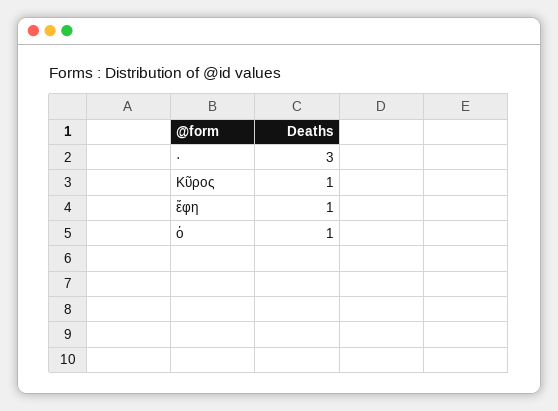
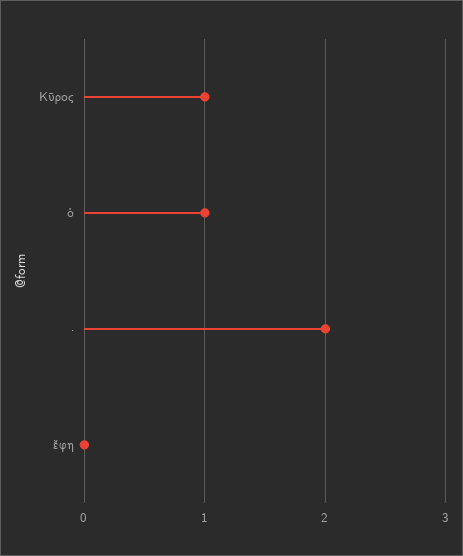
·: 3 -> 2
ἔφη: 1 -> 0

